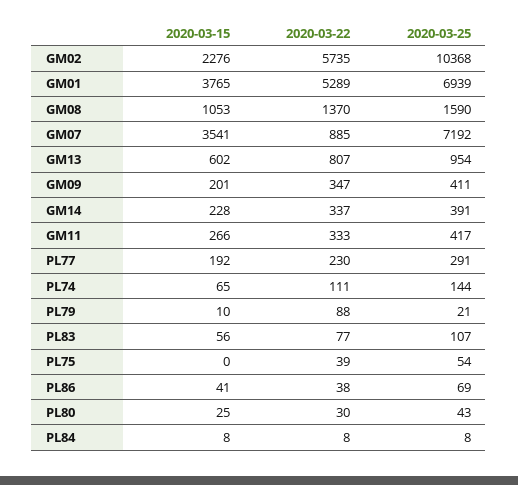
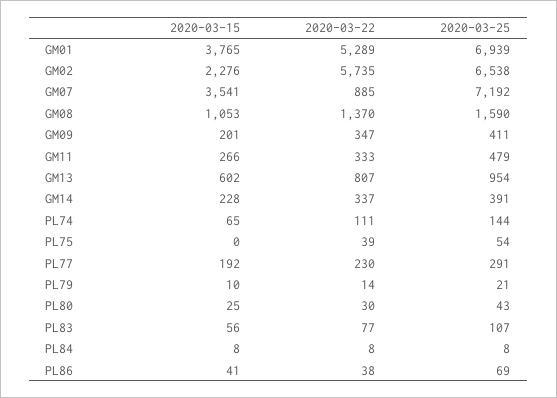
2020-03-25, GM02: 10368 -> 6538
2020-03-25, GM11: 417 -> 479
2020-03-22, PL79: 88 -> 14

